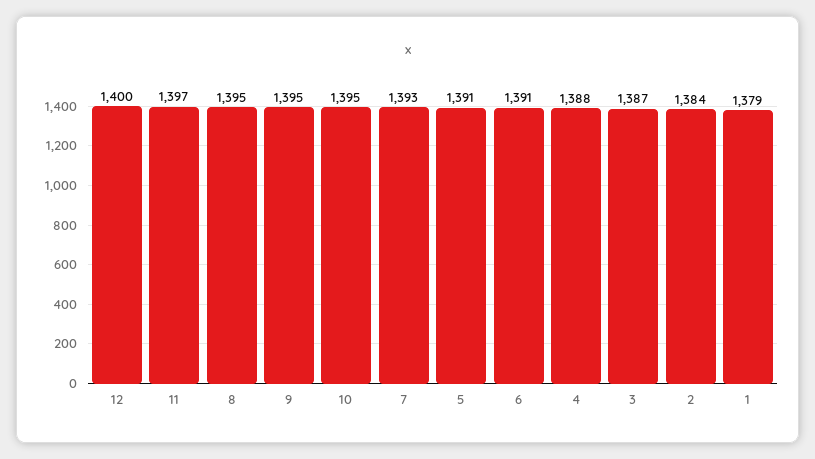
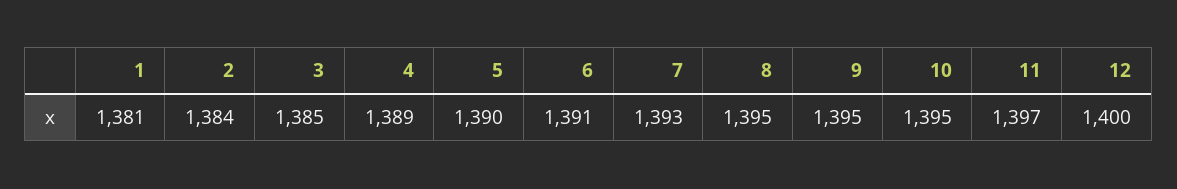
5: 1391 -> 1390
4: 1388 -> 1389
3: 1387 -> 1385
1: 1379 -> 1381

